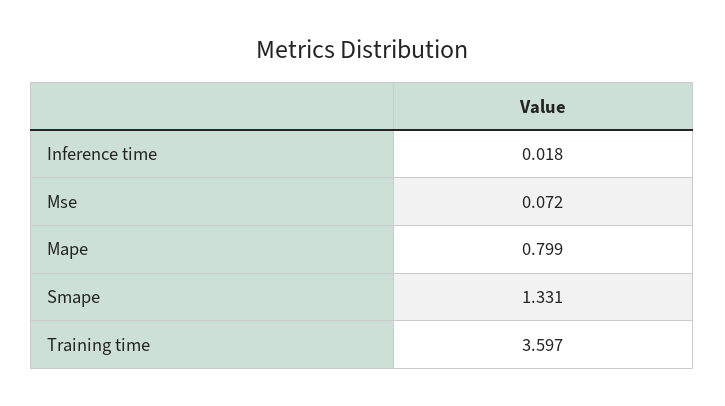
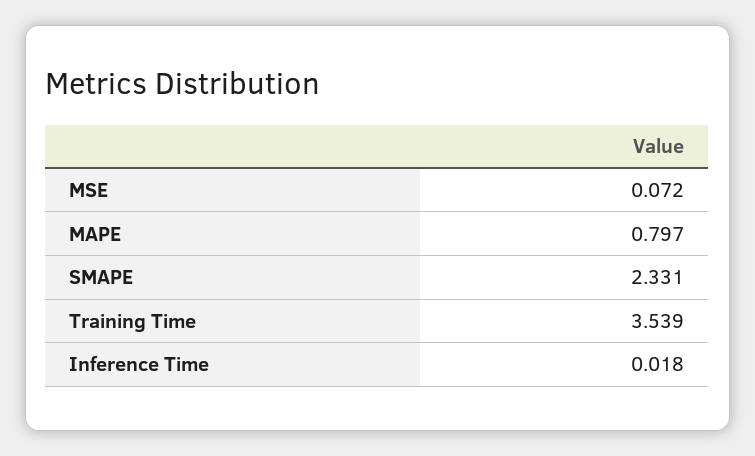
Mape: 0.799 -> 0.797
Smape: 1.331 -> 2.331
Training time: 3.597 -> 3.539

